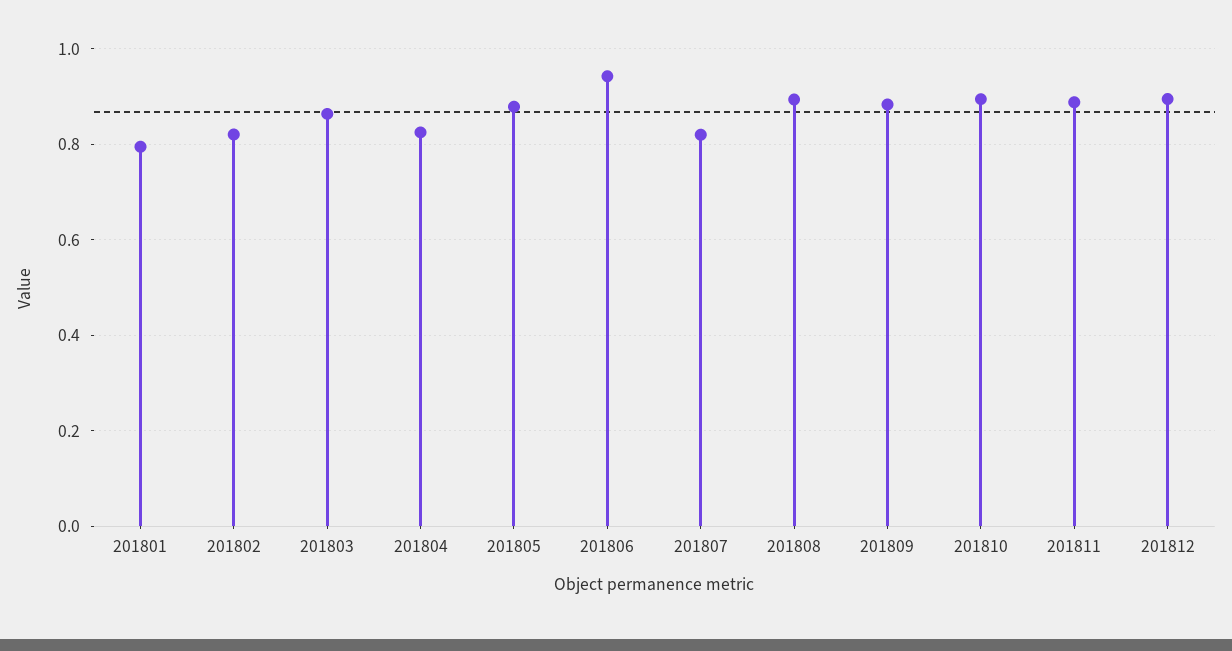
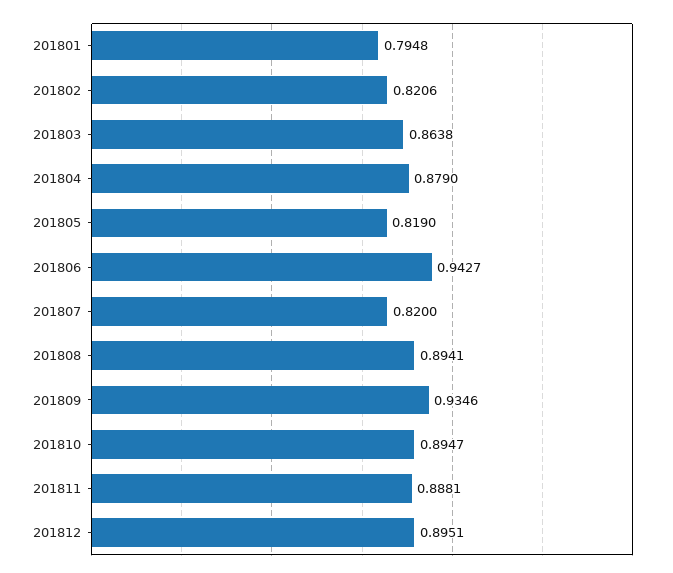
201804: 0.82 -> 0.879
201805: 0.88 -> 0.819
201809: 0.88 -> 0.9346

